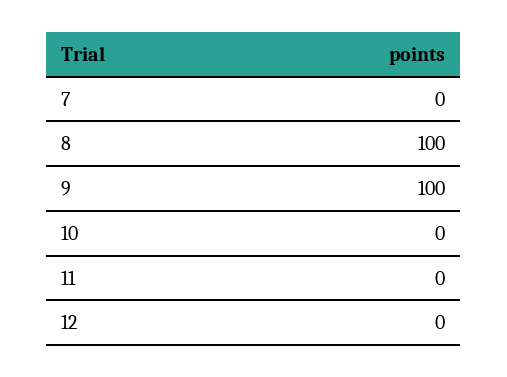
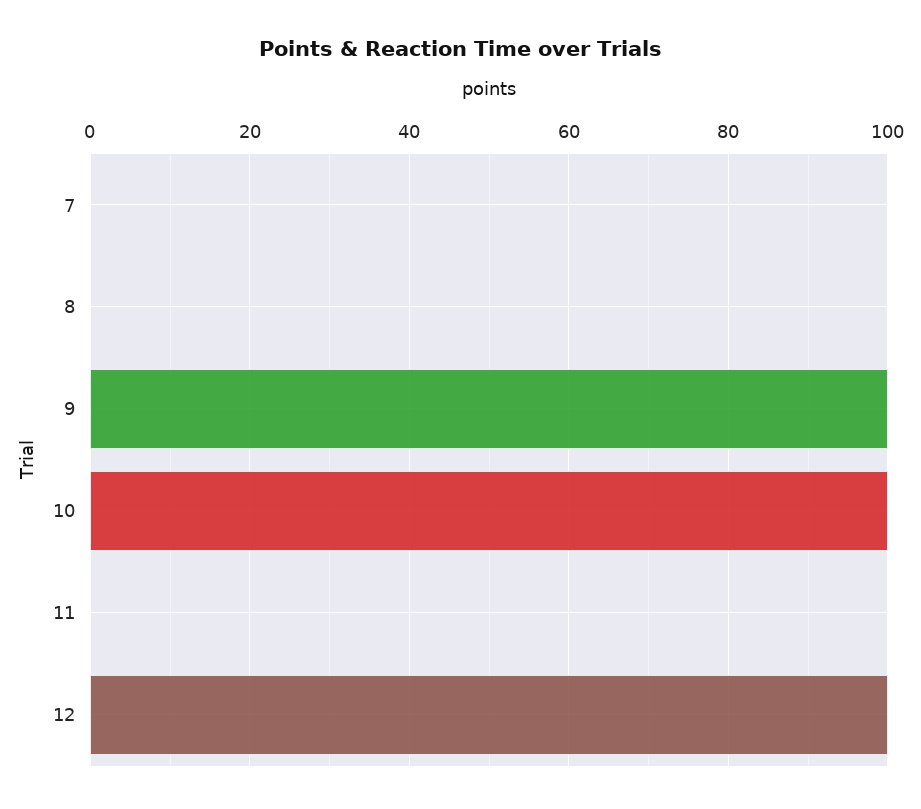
8: 100 -> 0
10: 0 -> 100
12: 0 -> 100

